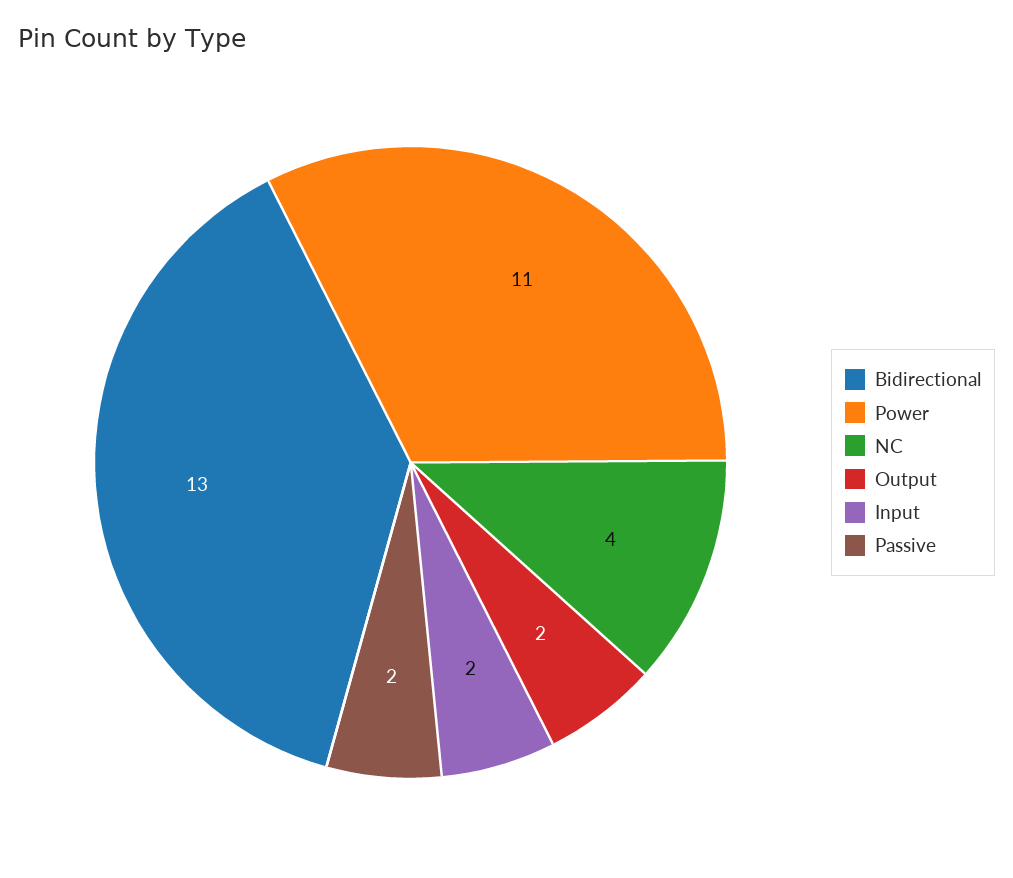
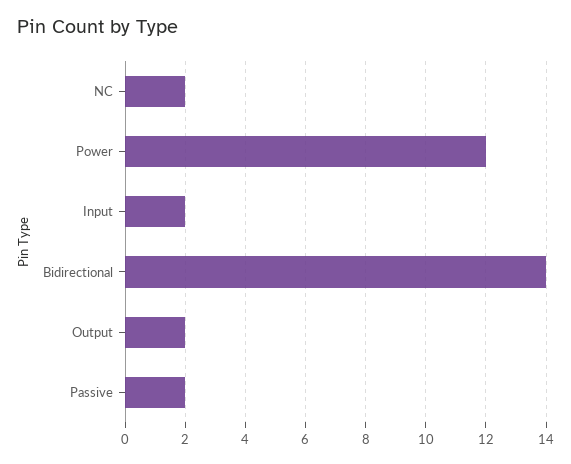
Bidirectional: 13 -> 14
Power: 11 -> 12
NC: 4 -> 2

